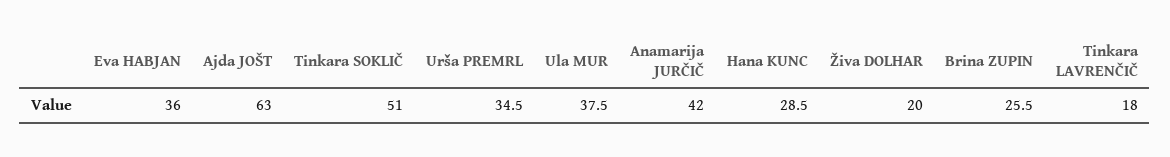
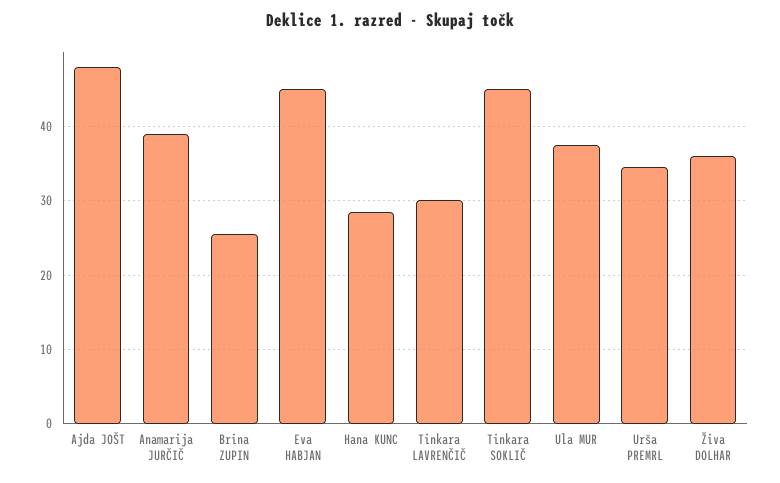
Eva HABJAN: 36 -> 45
Ajda JOŠT: 63 -> 48
Tinkara SOKLIČ: 51 -> 45
Anamarija JURČIČ: 42 -> 39
Živa DOLHAR: 20 -> 36
Tinkara LAVRENČIČ: 18 -> 30

